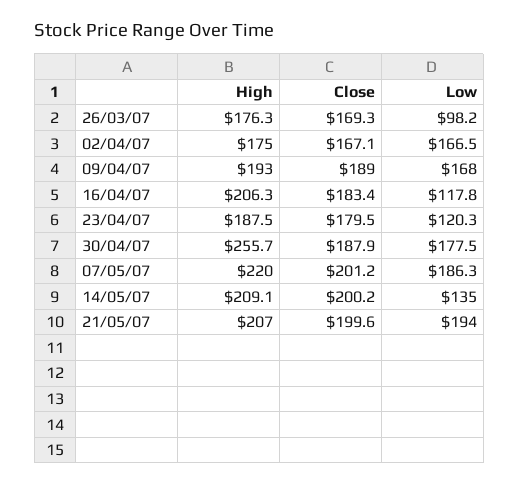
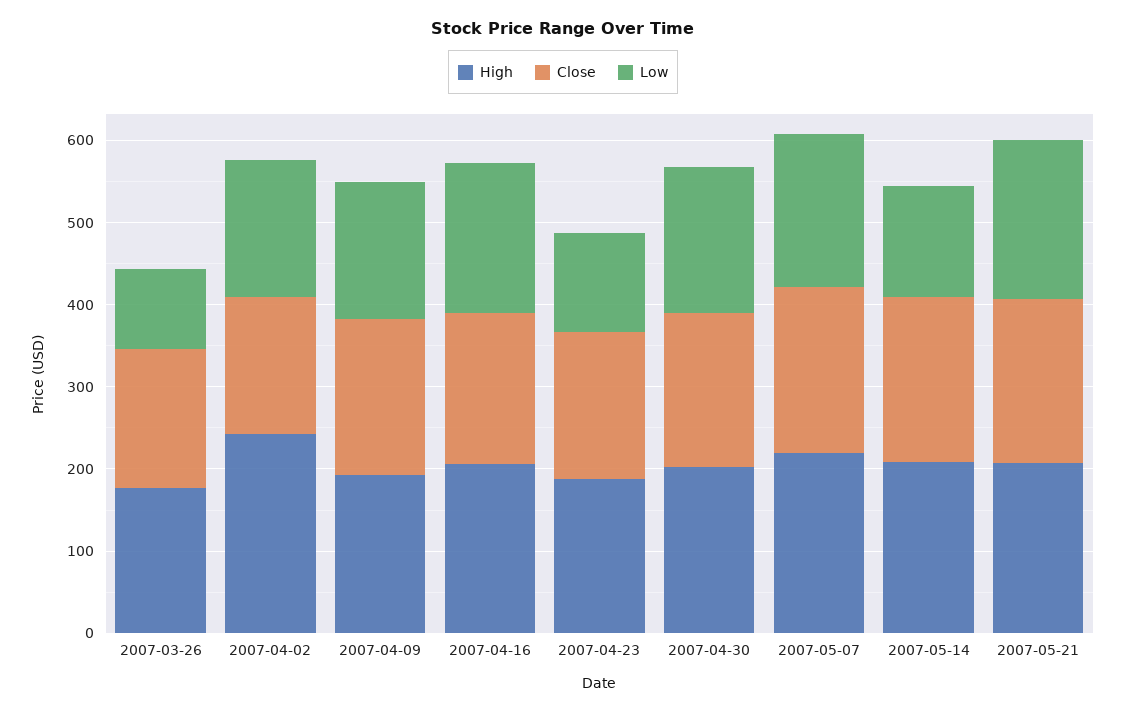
High, 02/04/07: 175 -> 240
Low, 16/04/07: 117.8 -> 180
High, 30/04/07: 255.7 -> 200

